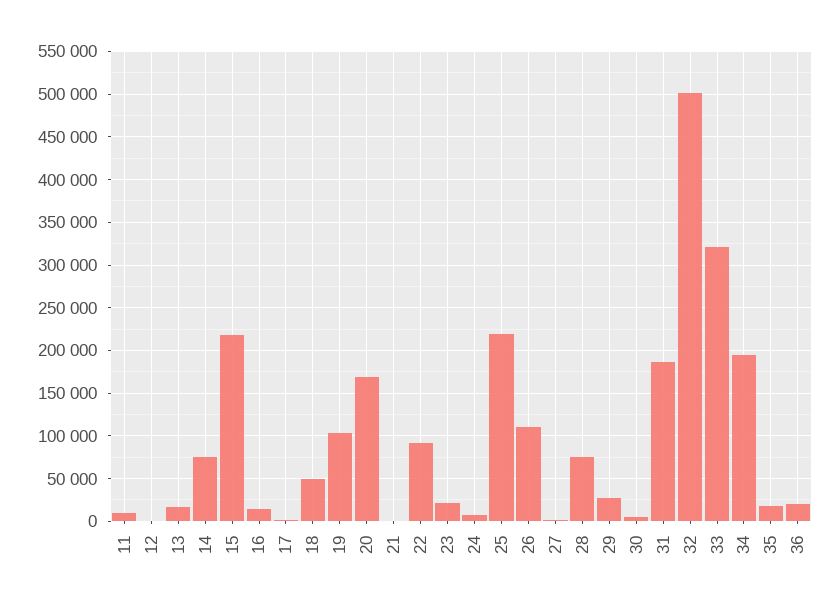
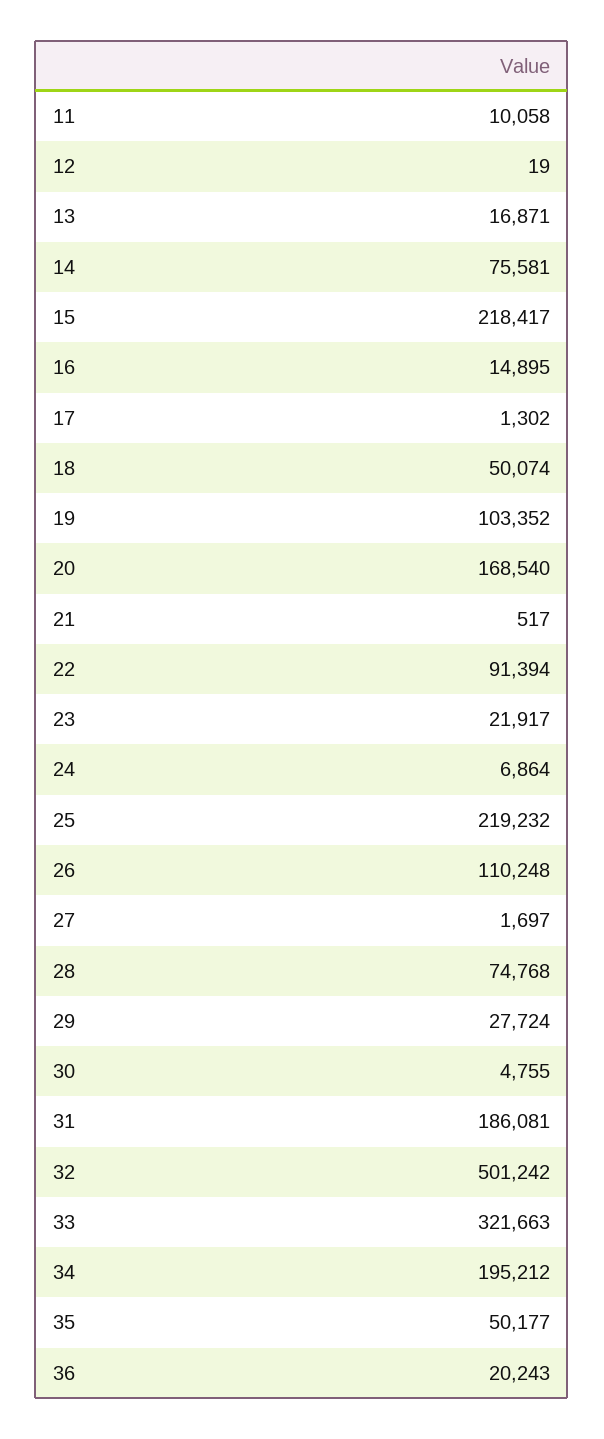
35: 20000 -> 50177

